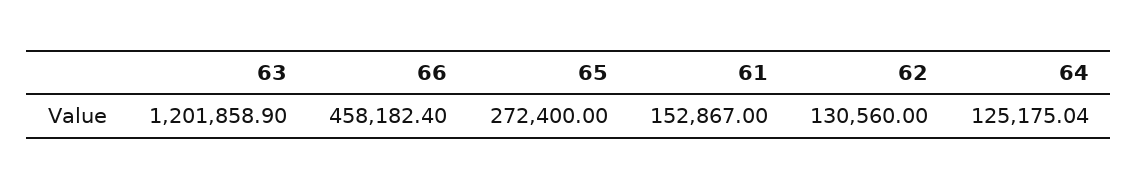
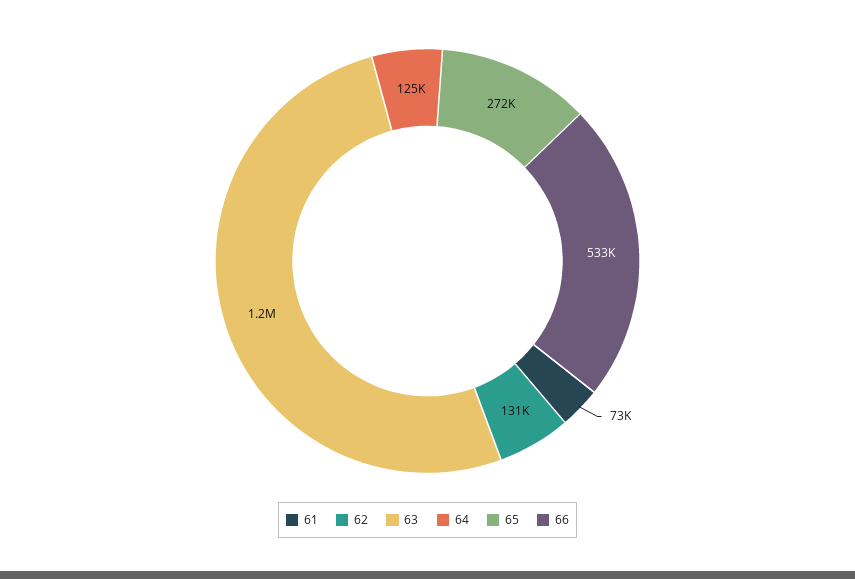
66: 458182.4 -> 533000
61: 152867 -> 73000

